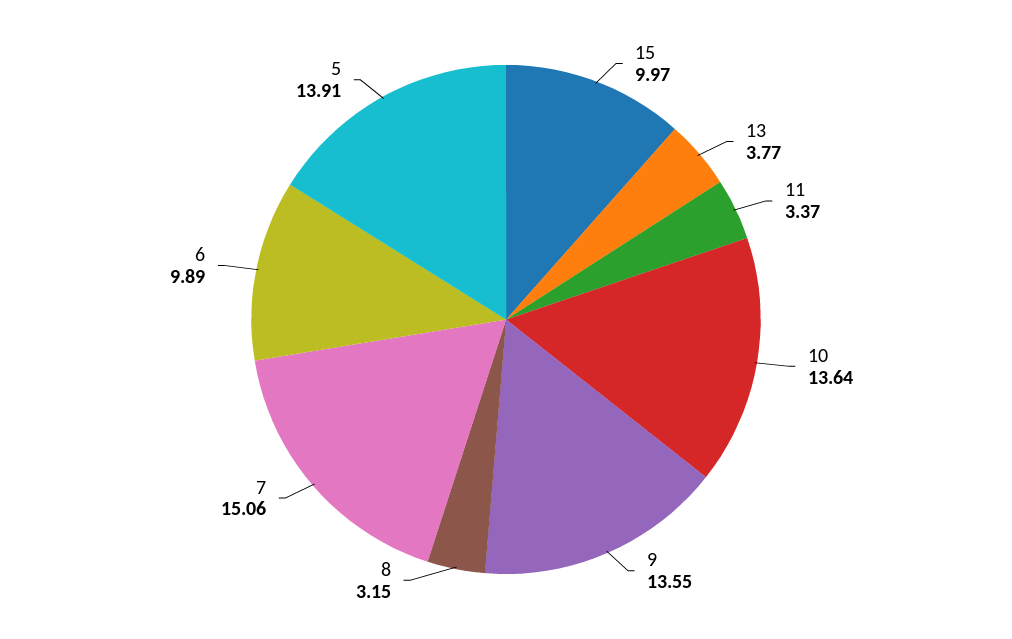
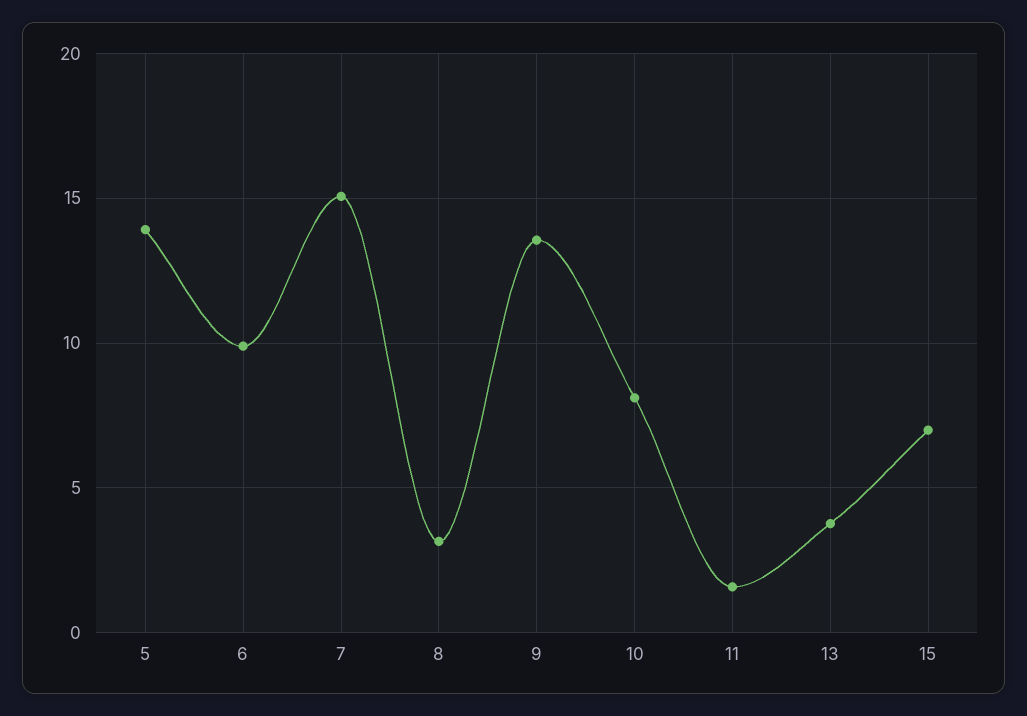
15: 9.97 -> 7
11: 3.37 -> 1.5
10: 13.64 -> 8

